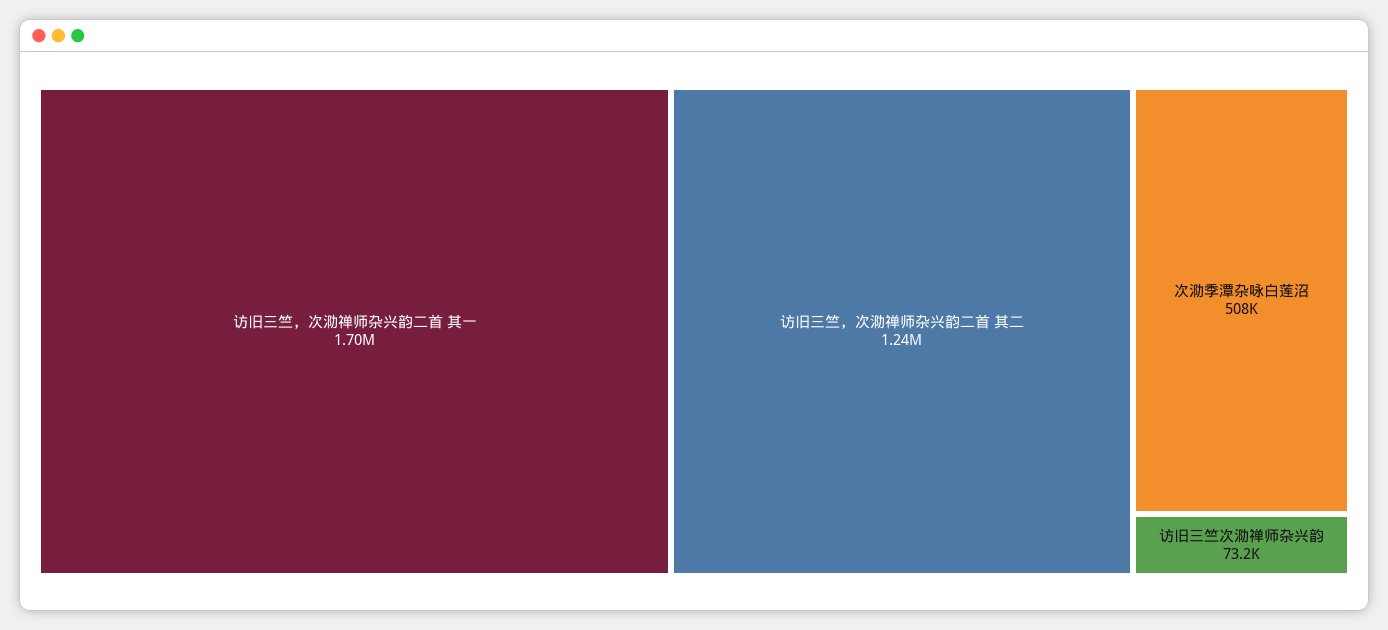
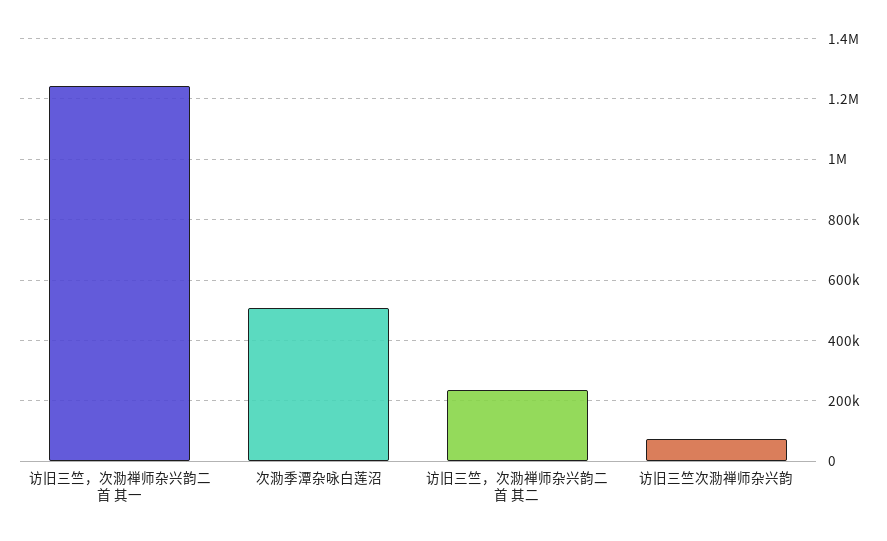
访旧三竺，次泐禅师杂兴韵二首 其一: 1700000 -> 1240000
访旧三竺，次泐禅师杂兴韵二首 其二: 1240000 -> 240000

